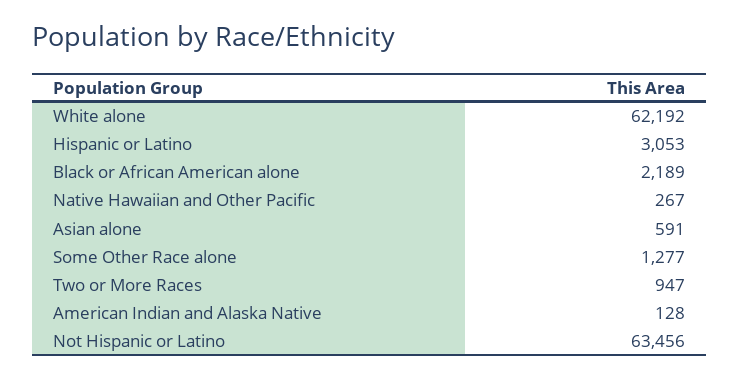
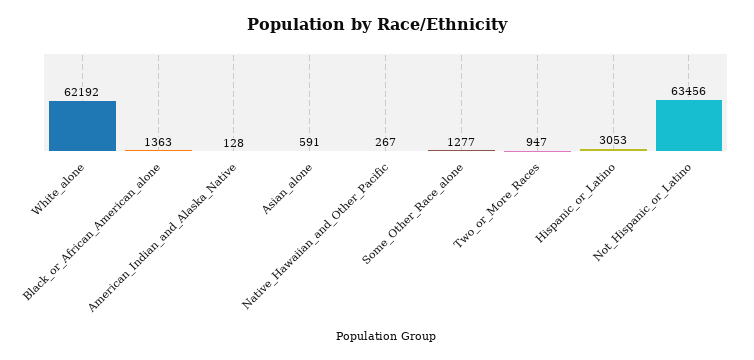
Black or African American alone: 2189 -> 1363

